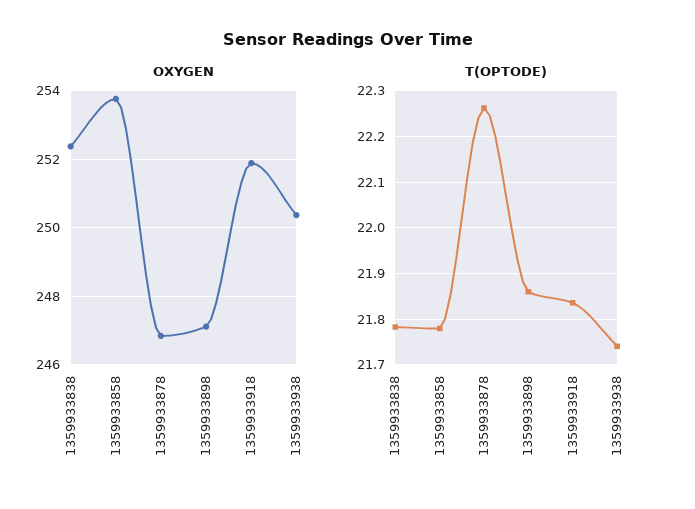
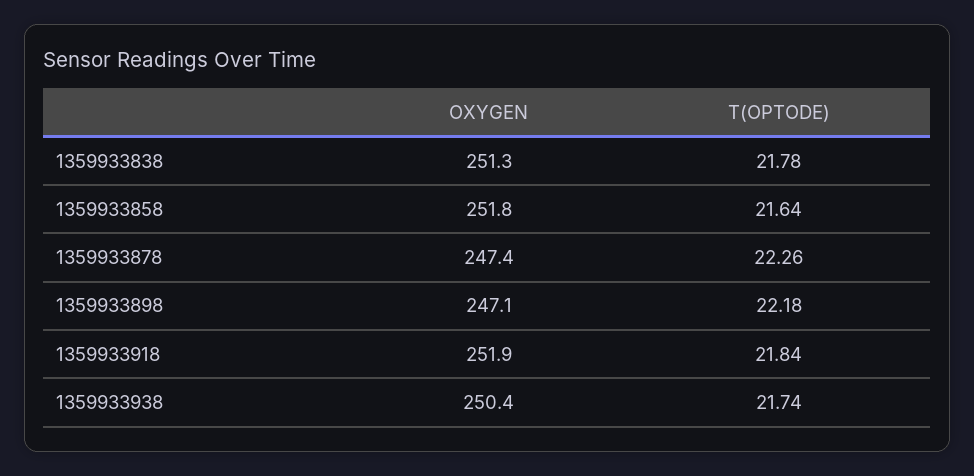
OXYGEN, 1359933838: 252.4 -> 251.3
OXYGEN, 1359933858: 253.8 -> 251.8
OXYGEN, 1359933878: 246.8 -> 247.4
T(OPTODE), 1359933858: 21.78 -> 21.64
T(OPTODE), 1359933898: 21.86 -> 22.18

